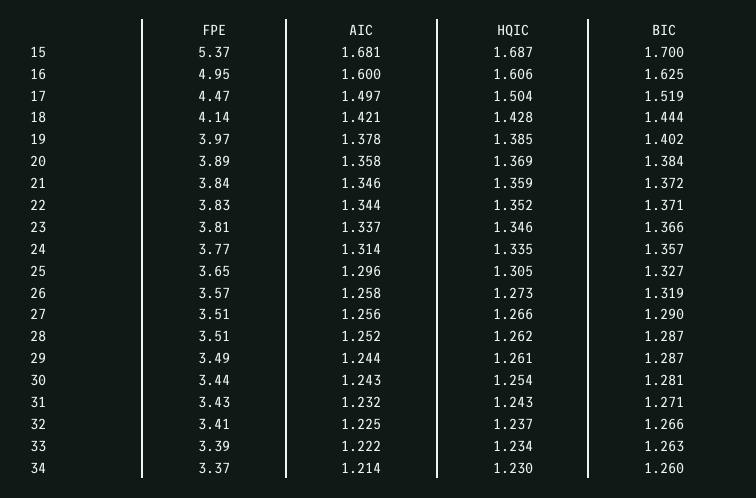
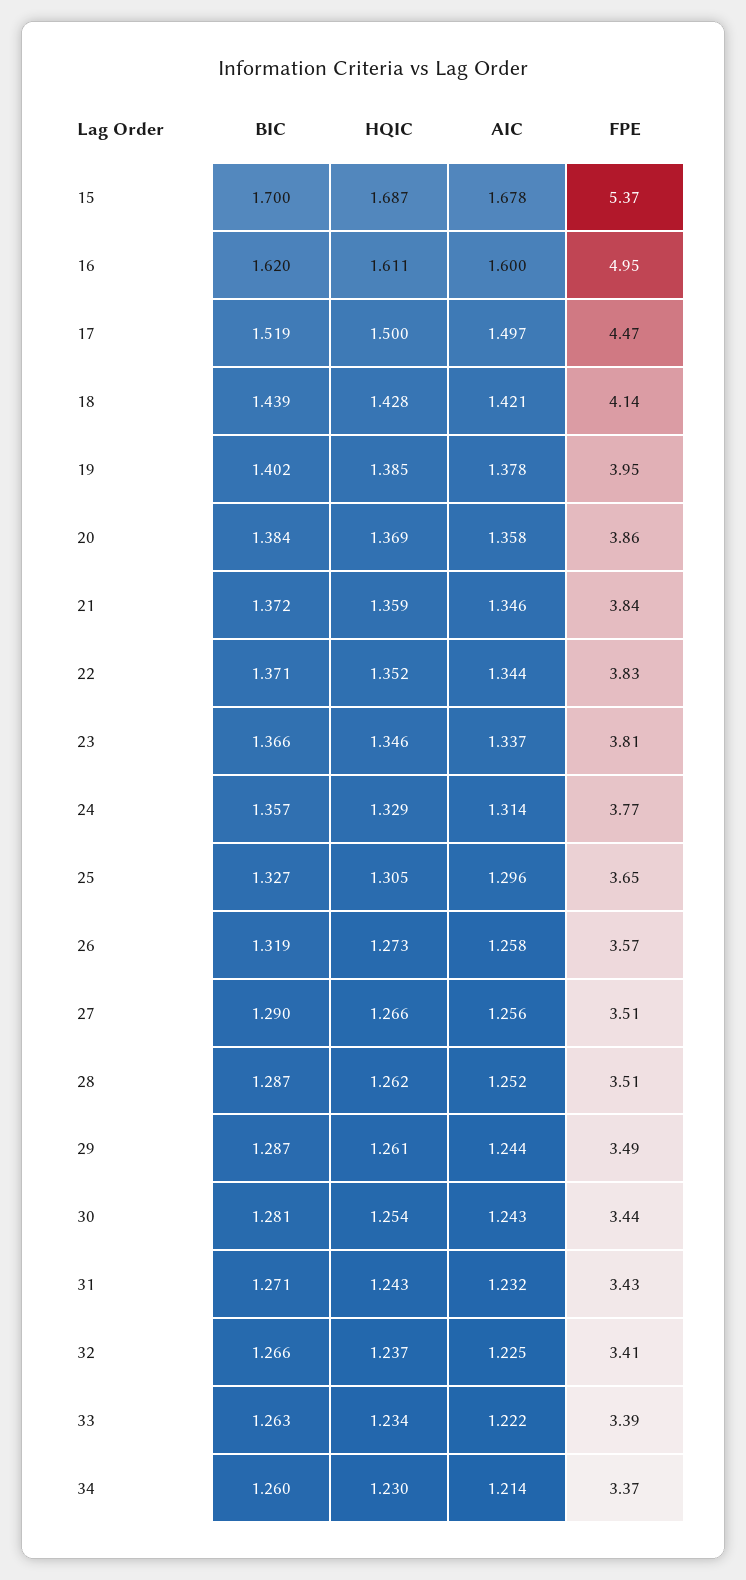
AIC, 15: 1.681 -> 1.678
HQIC, 16: 1.606 -> 1.611
BIC, 16: 1.625 -> 1.62
HQIC, 17: 1.504 -> 1.5
BIC, 18: 1.444 -> 1.439
FPE, 19: 3.97 -> 3.95
FPE, 20: 3.89 -> 3.86
HQIC, 24: 1.335 -> 1.329

